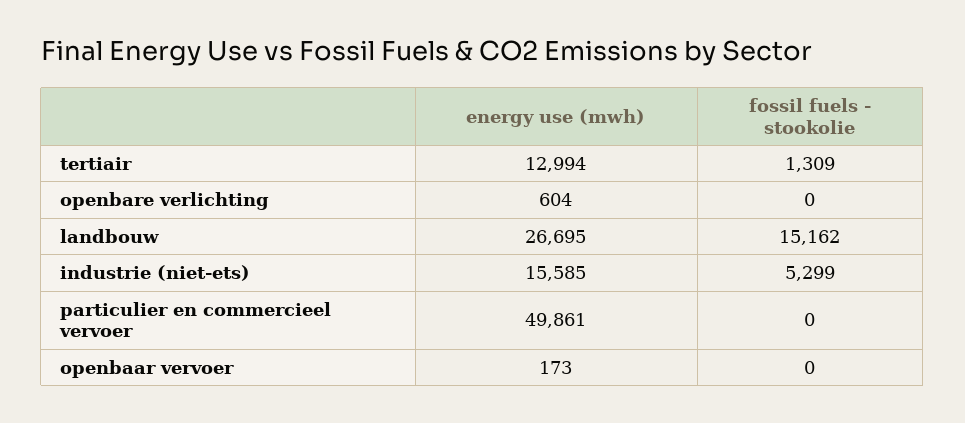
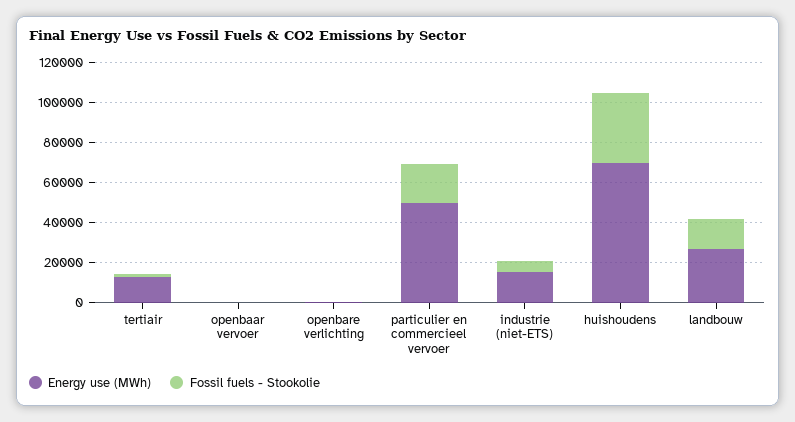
fossil fuels - stookolie, particulier en commercieel vervoer: 0 -> 20000
energy use (mwh), huishoudens: none -> 70000
fossil fuels - stookolie, huishoudens: none -> 35000

